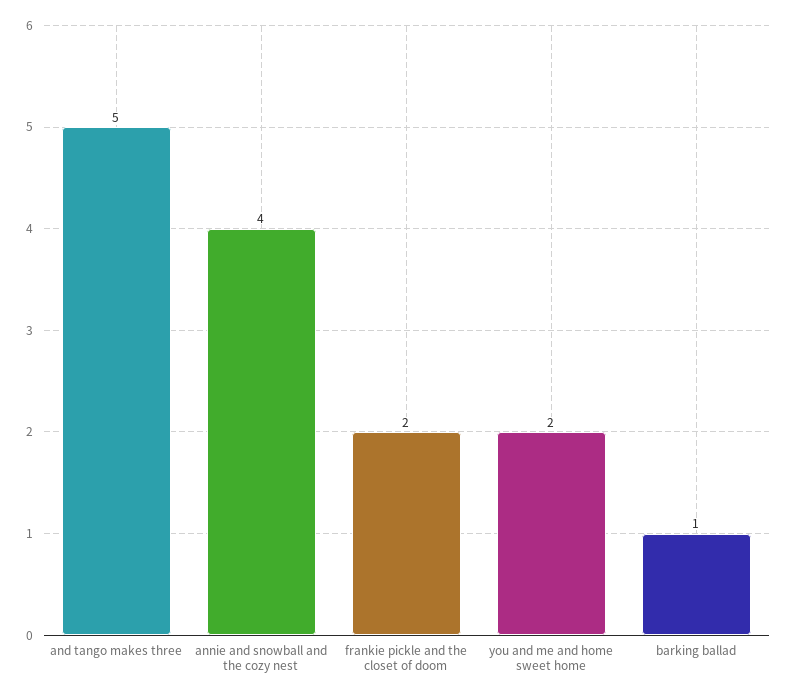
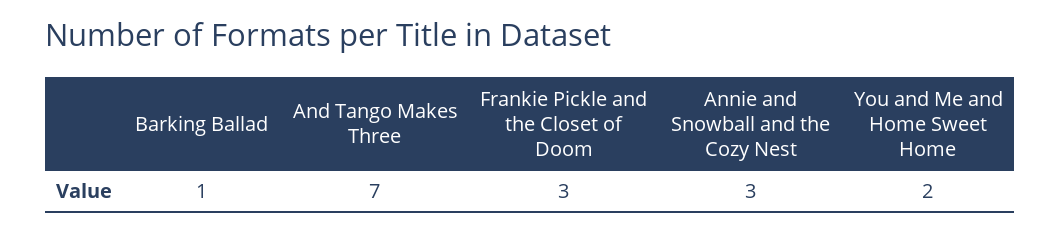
and tango makes three: 5 -> 7
annie and snowball and the cozy nest: 4 -> 3
frankie pickle and the closet of doom: 2 -> 3

